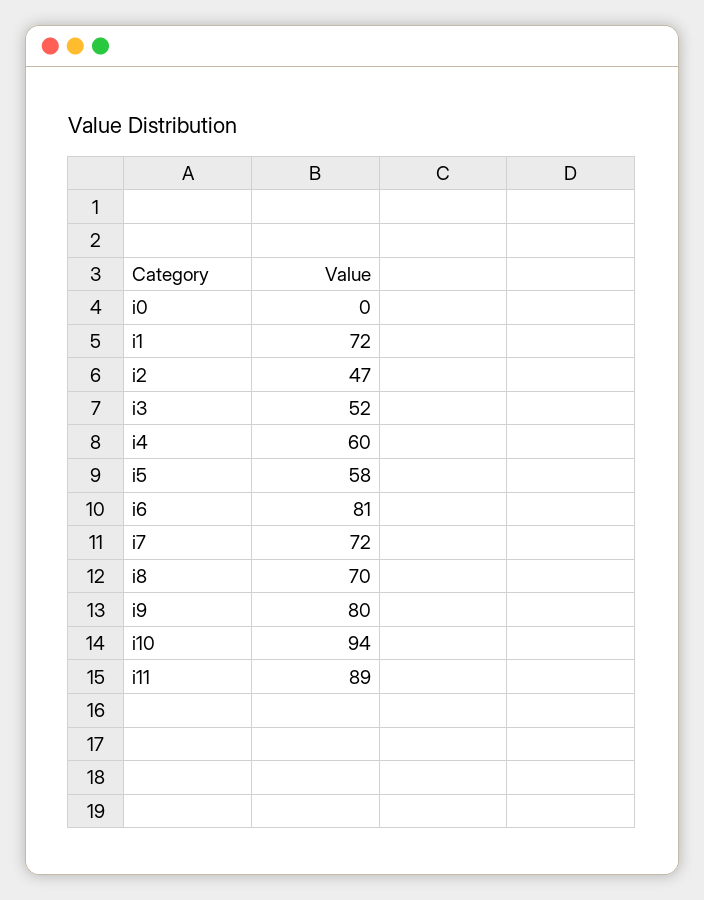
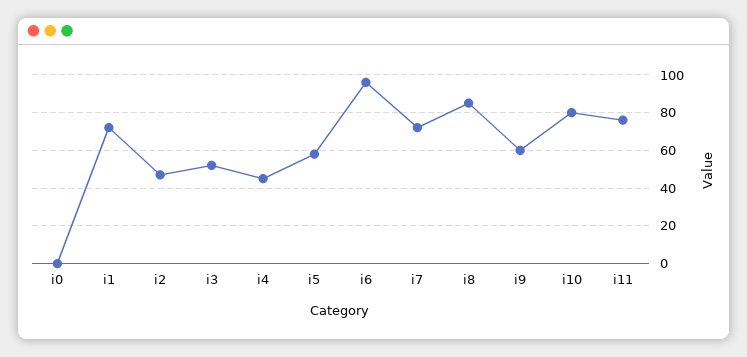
i4: 60 -> 45
i6: 81 -> 95
i8: 70 -> 85
i9: 80 -> 60
i10: 94 -> 80
i11: 89 -> 75

